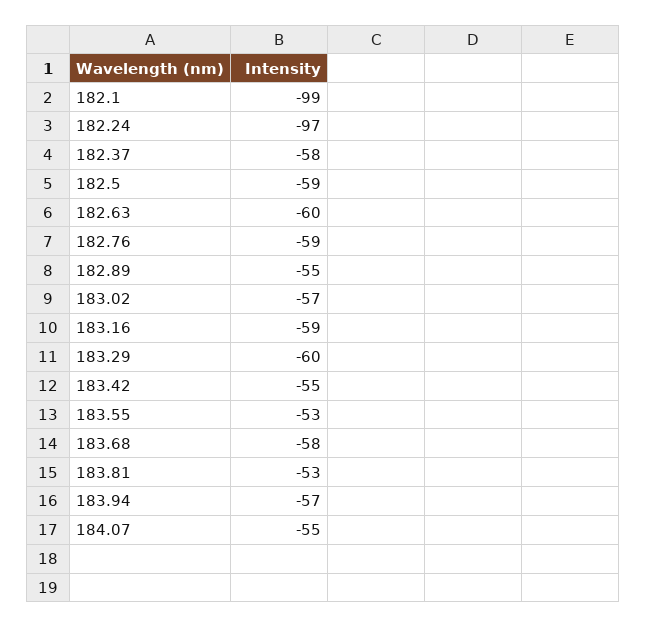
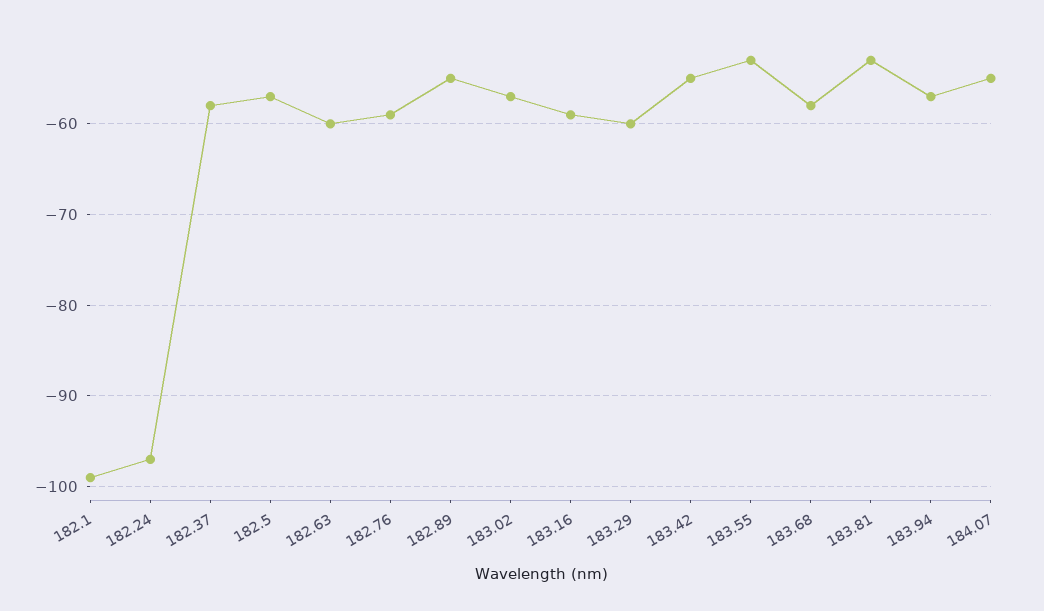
182.5: -59 -> -57

